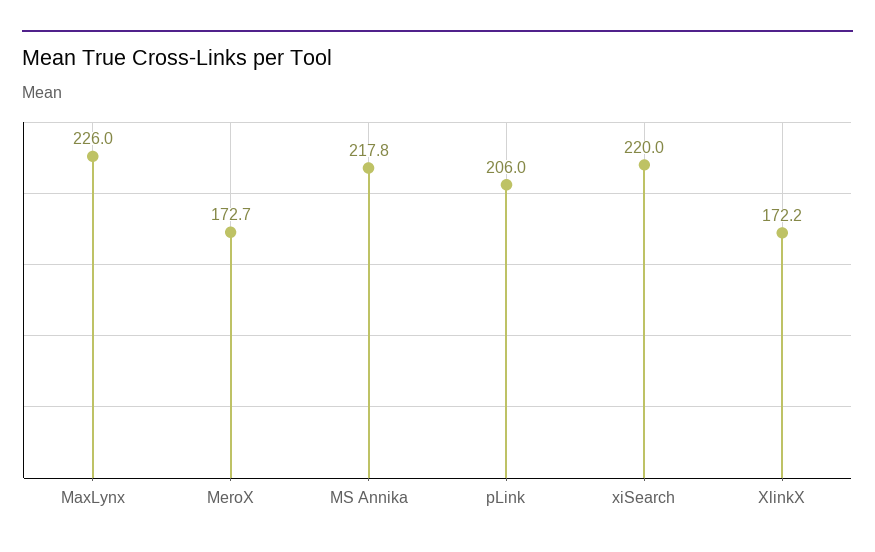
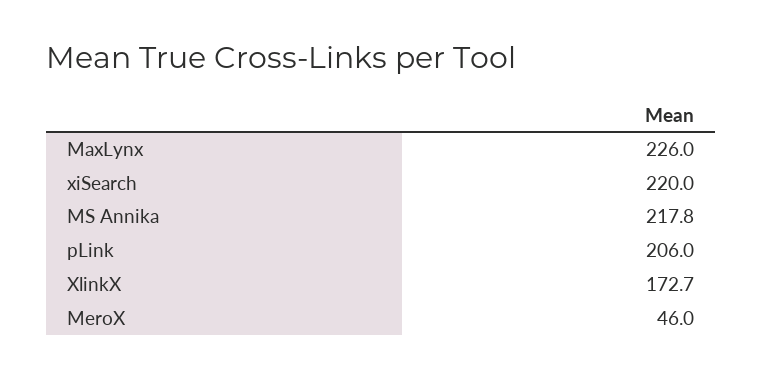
MeroX: 172.7 -> 46
XlinkX: 172.2 -> 172.7

